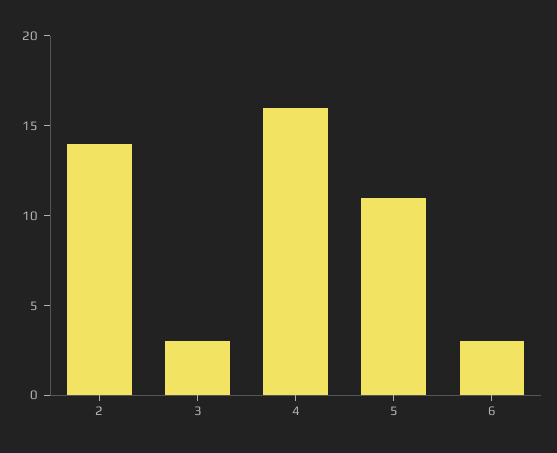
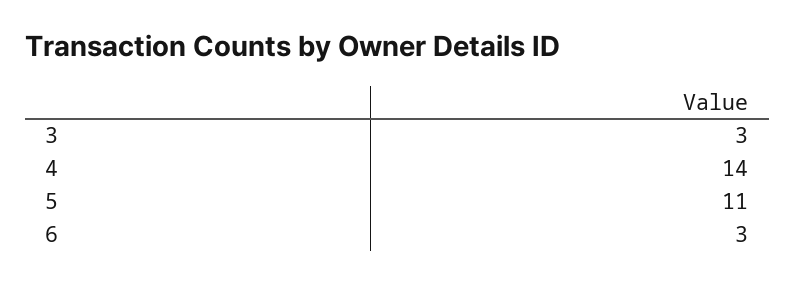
2: 14 -> none
4: 16 -> 14

